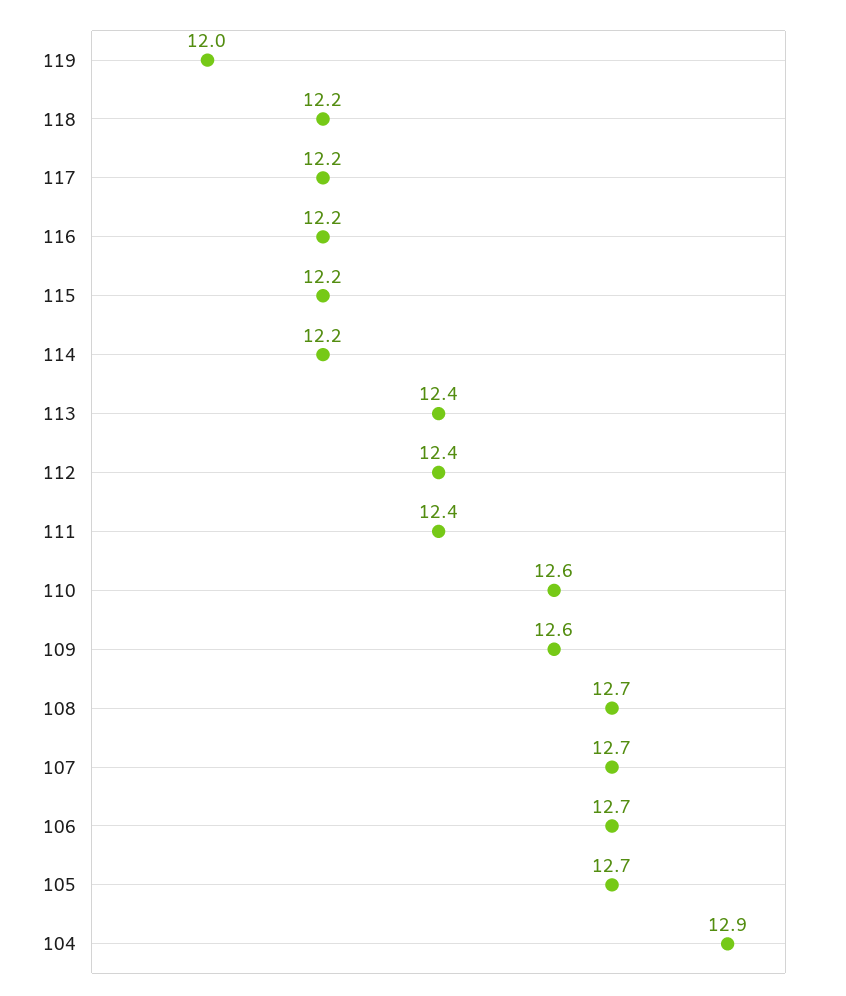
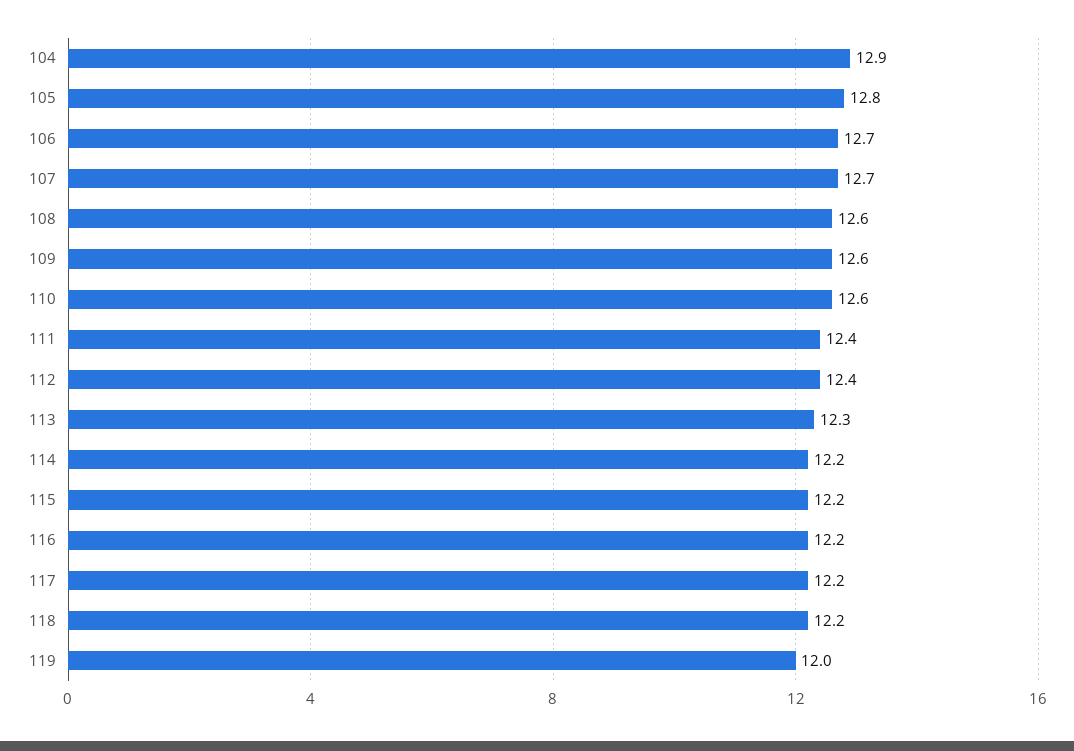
113: 12.4 -> 12.3
108: 12.7 -> 12.6
105: 12.7 -> 12.8

